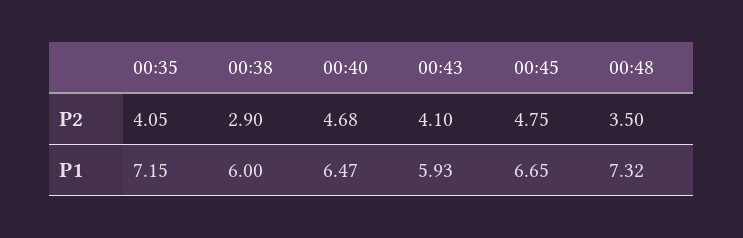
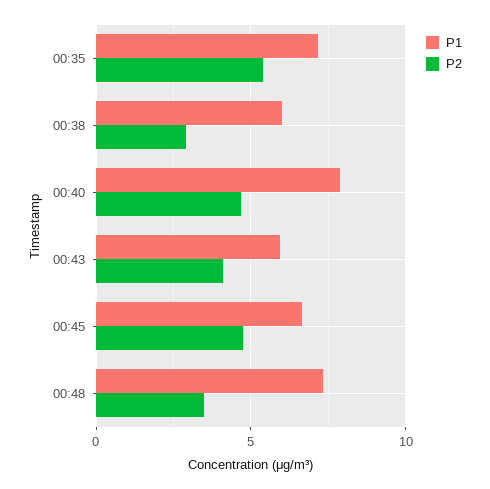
P2, 00:35: 4.05 -> 5.5
P1, 00:40: 6.47 -> 8

